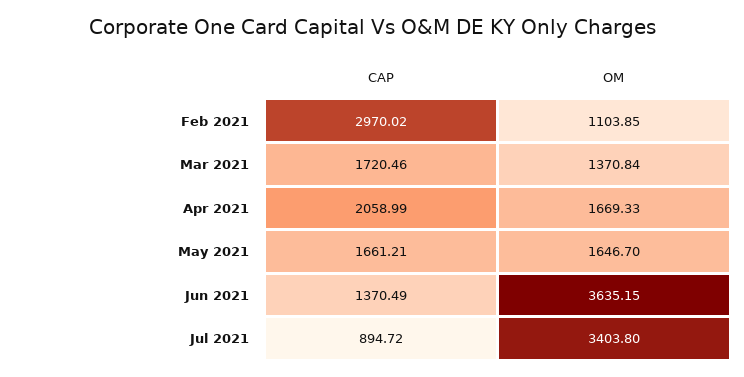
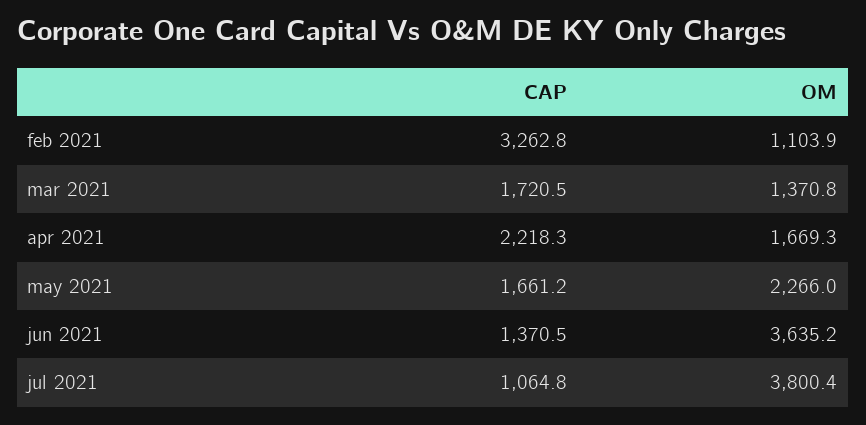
CAP, Feb 2021: 2970.02 -> 3262.8
CAP, Apr 2021: 2058.99 -> 2218.3
OM, May 2021: 1646.7 -> 2266
CAP, Jul 2021: 894.72 -> 1064.8
OM, Jul 2021: 3403.8 -> 3800.4

